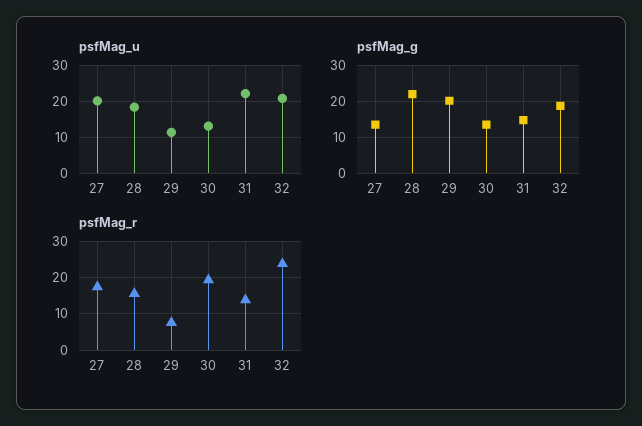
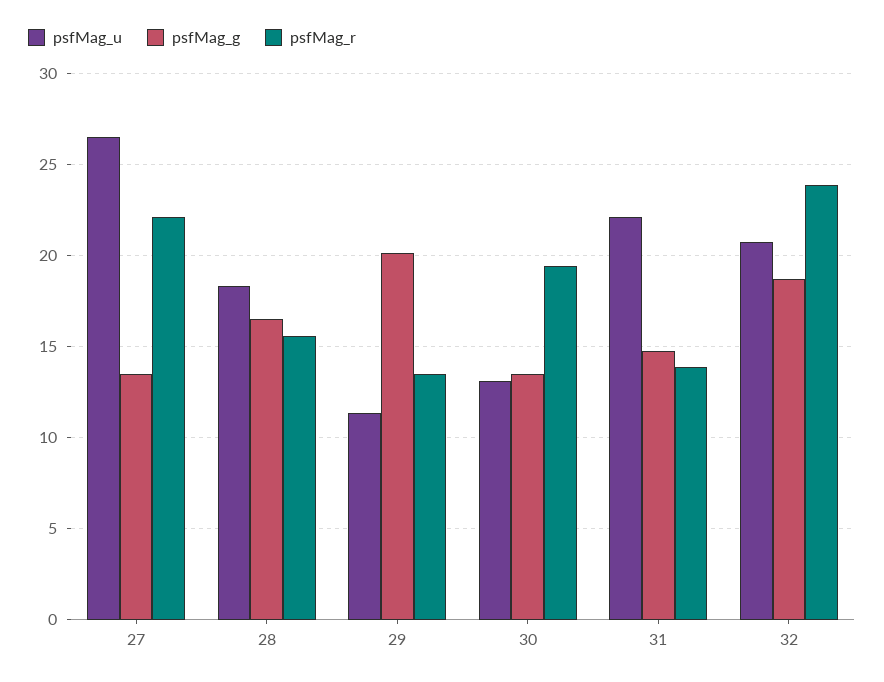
psfMag_u, 27: 20 -> 26.5
psfMag_g, 28: 22 -> 16.5
psfMag_r, 27: 18 -> 22
psfMag_r, 29: 8 -> 13.5

